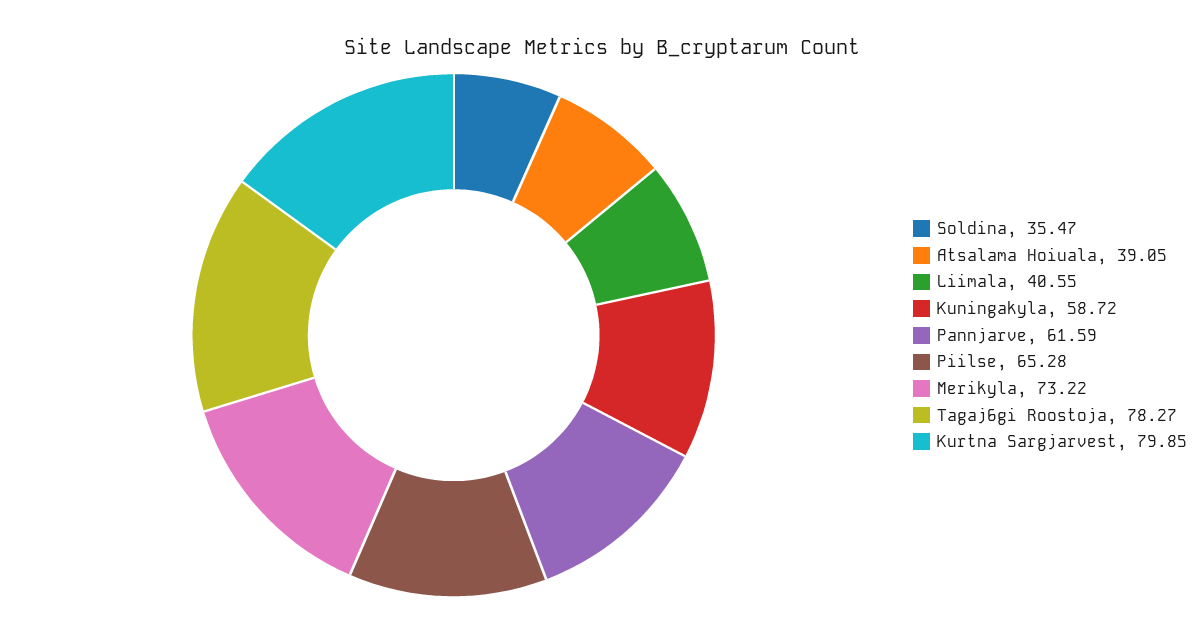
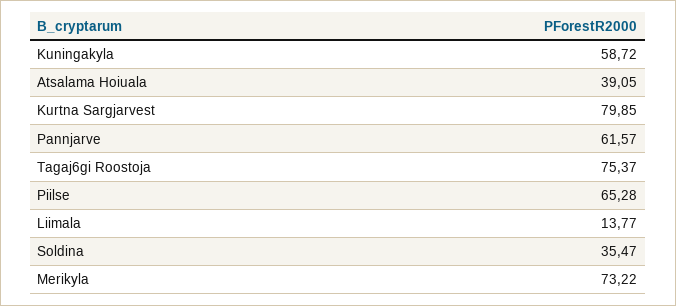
Liimala: 40.55 -> 13.77
Pannjarve: 61.59 -> 61.57
Tagaj6gi Roostoja: 78.27 -> 75.37

